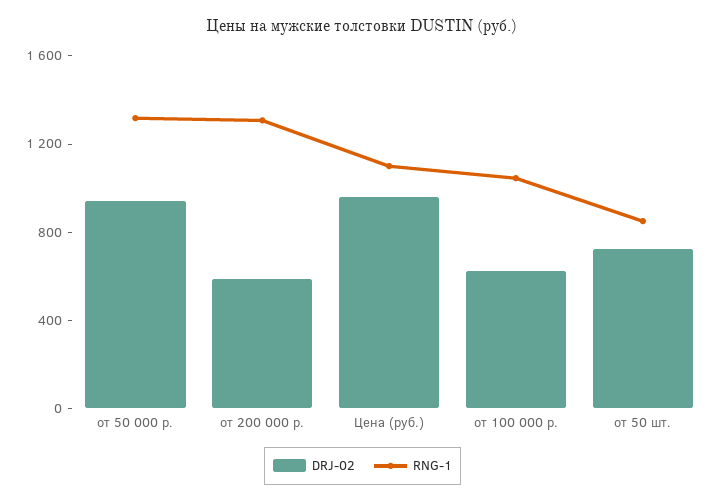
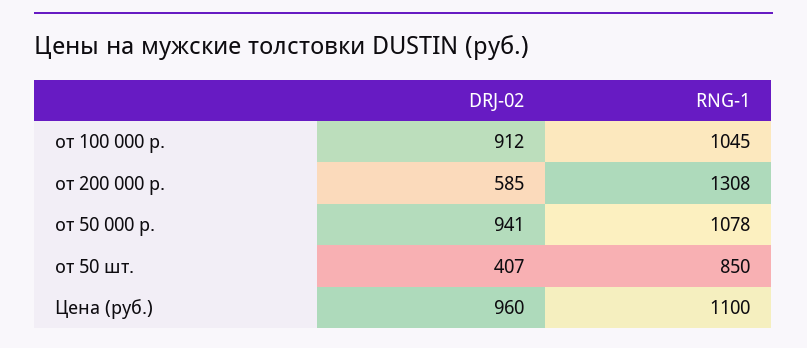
RNG-1, от 50 000 р.: 1300 -> 1078
DRJ-02, от 100 000 р.: 600 -> 912
DRJ-02, от 50 шт.: 700 -> 407

